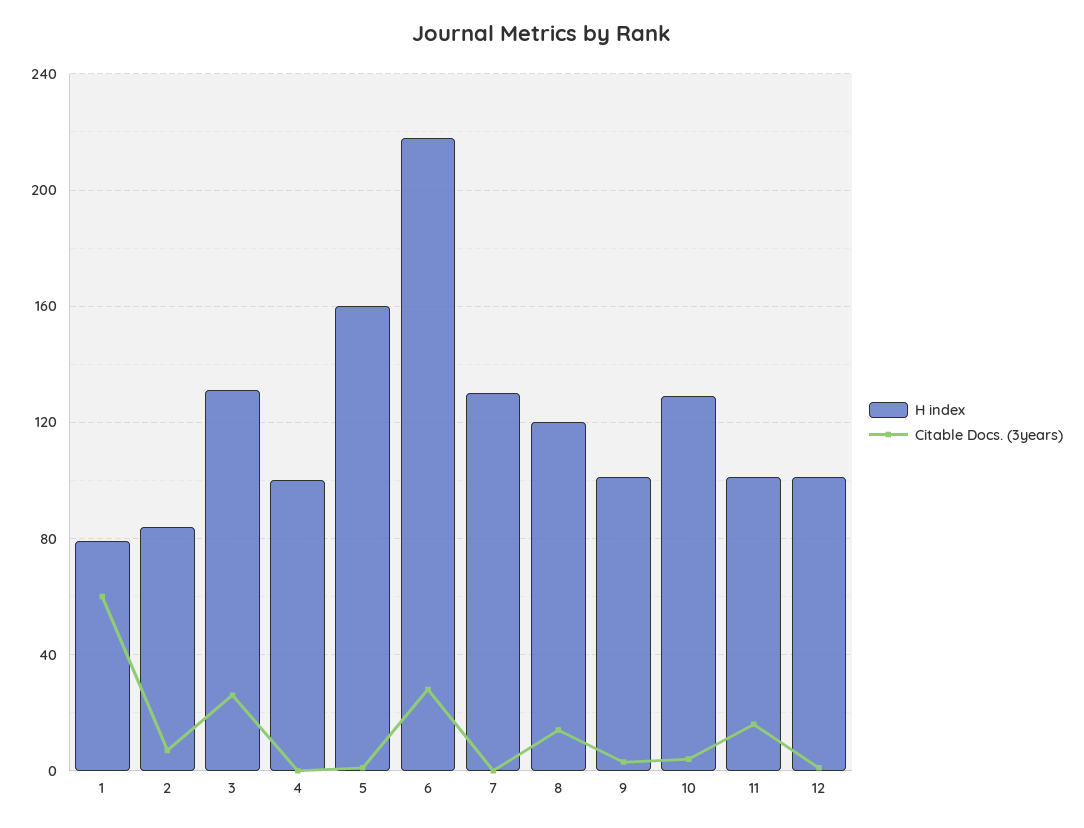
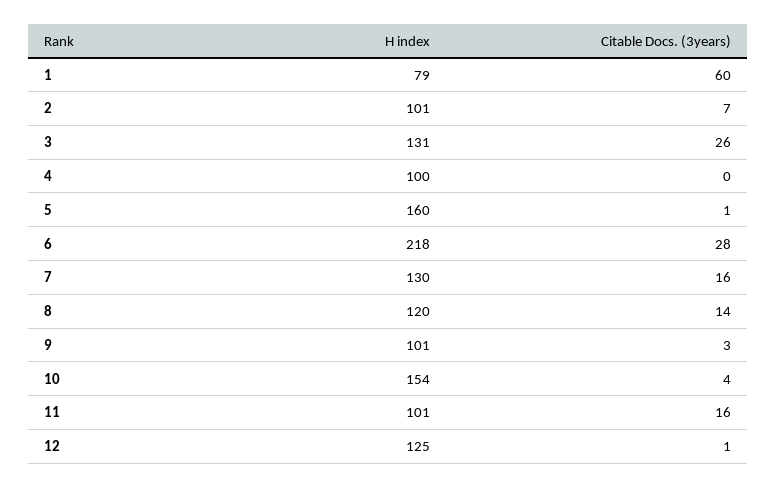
H index, 2: 85 -> 101
Citable Docs. (3years), 7: 0 -> 16
H index, 10: 130 -> 154
H index, 12: 100 -> 125

